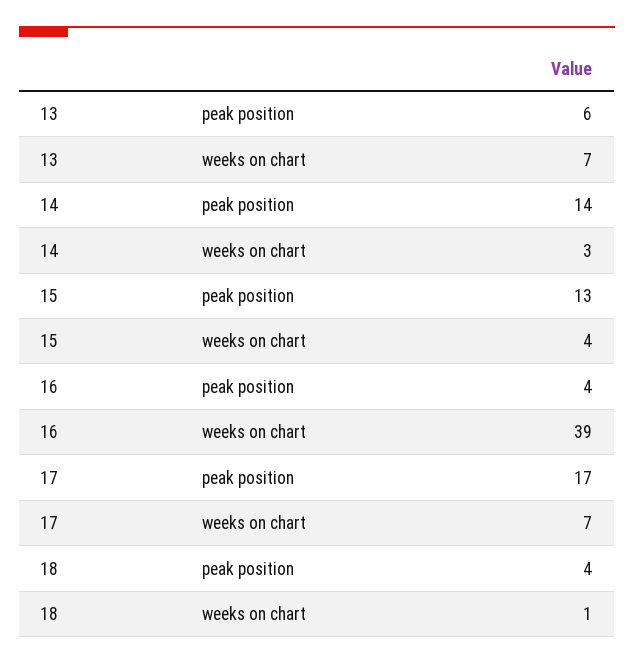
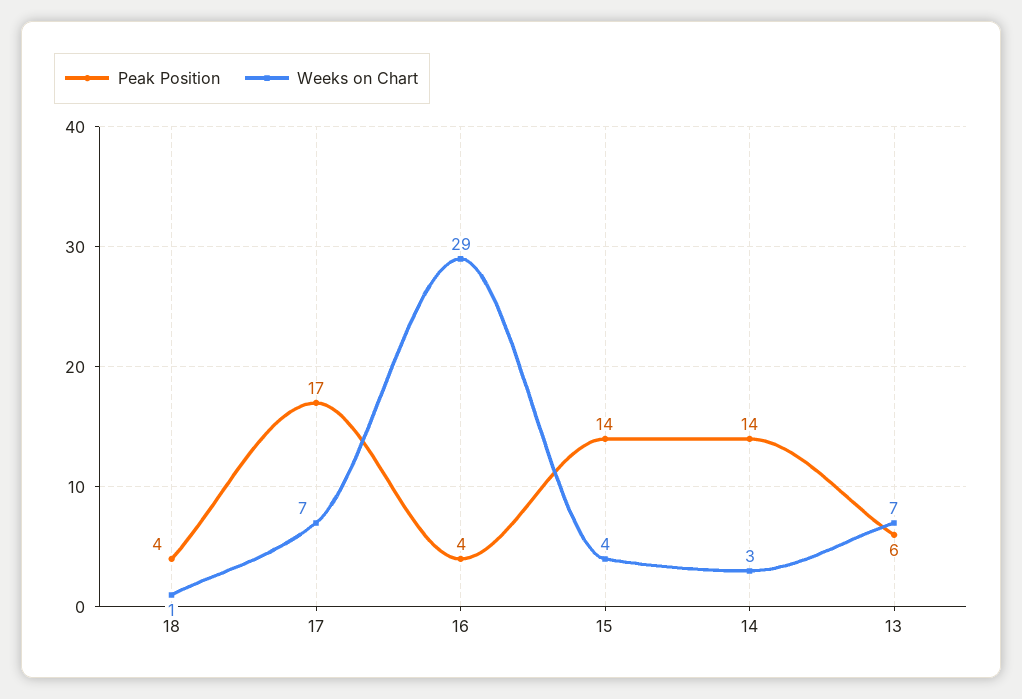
peak position, 15: 13 -> 14
weeks on chart, 16: 39 -> 29

